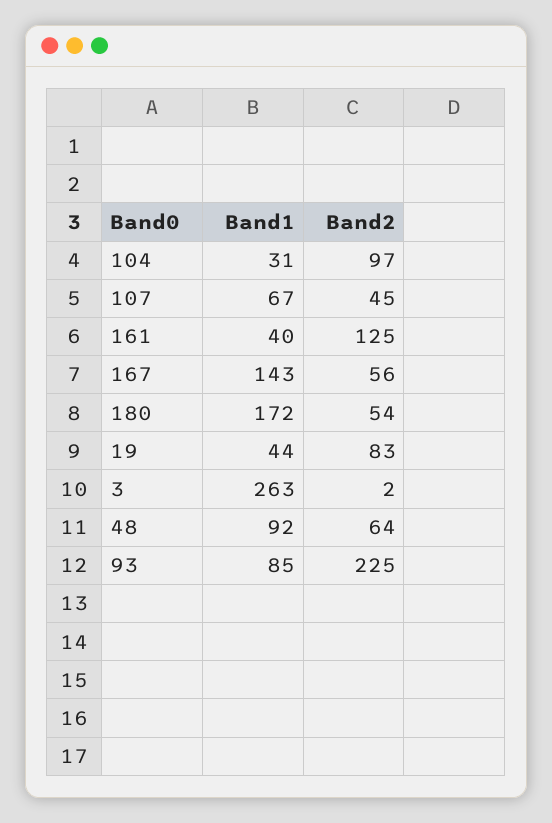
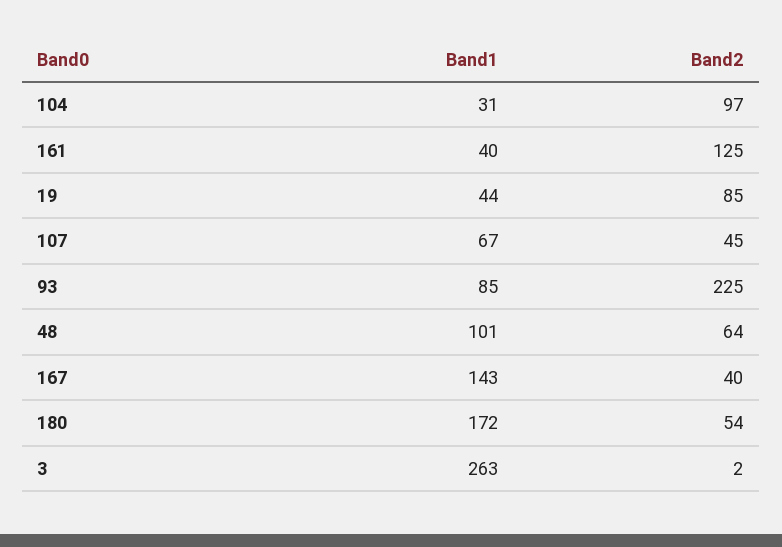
Band2, 167: 56 -> 40
Band2, 19: 83 -> 85
Band1, 48: 92 -> 101

